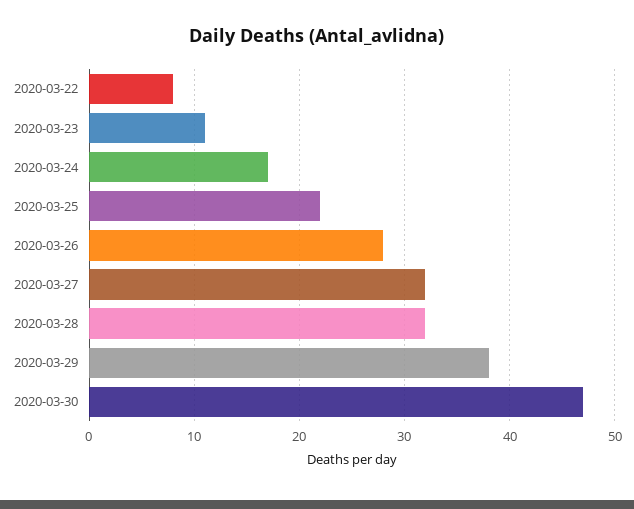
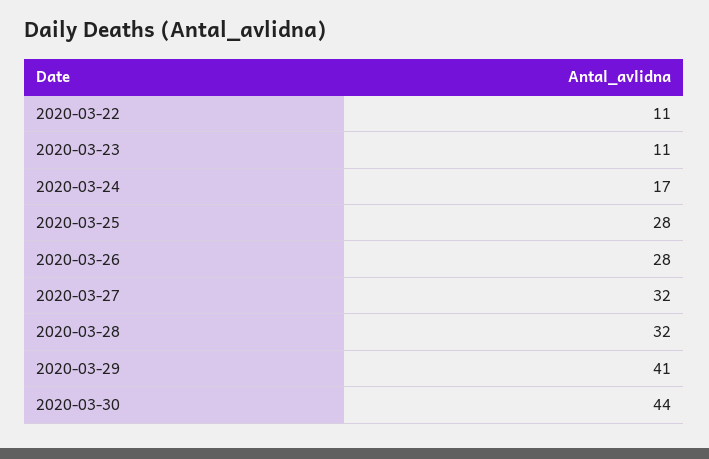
2020-03-22: 8 -> 11
2020-03-25: 22 -> 28
2020-03-29: 38 -> 41
2020-03-30: 47 -> 44

